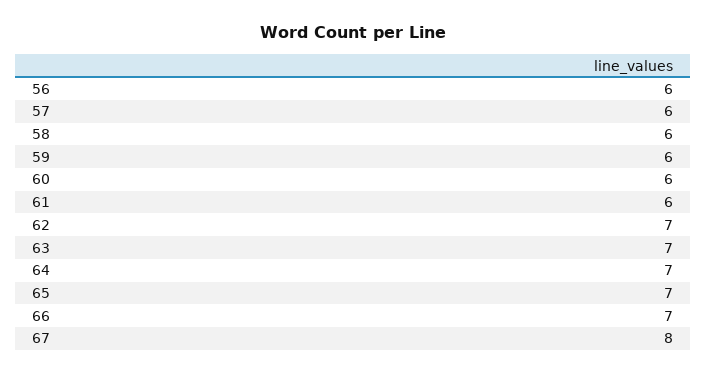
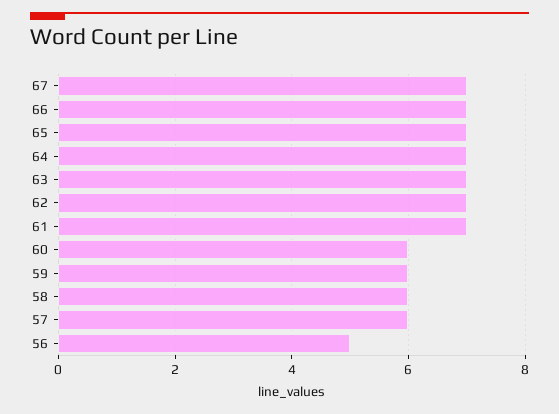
56: 6 -> 5
61: 6 -> 7
67: 8 -> 7

